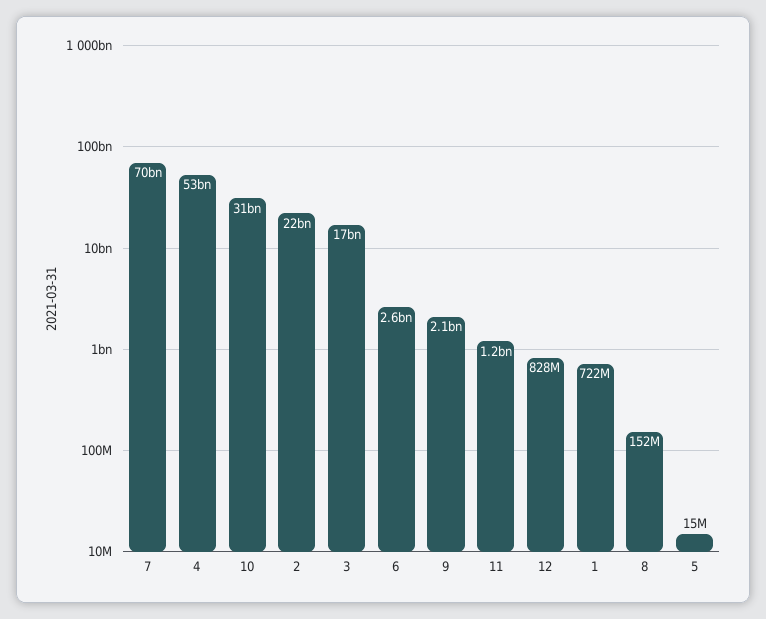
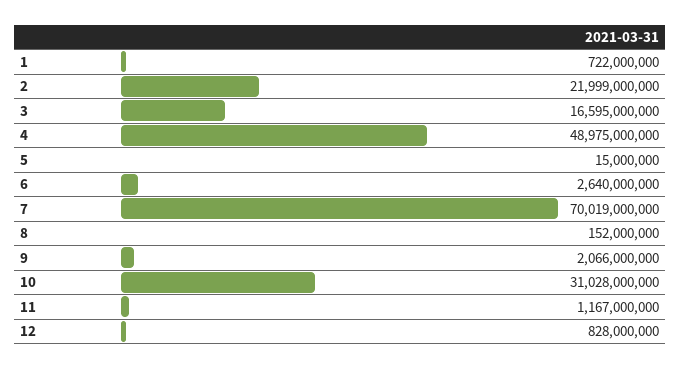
4: 53000000000 -> 48975000000

